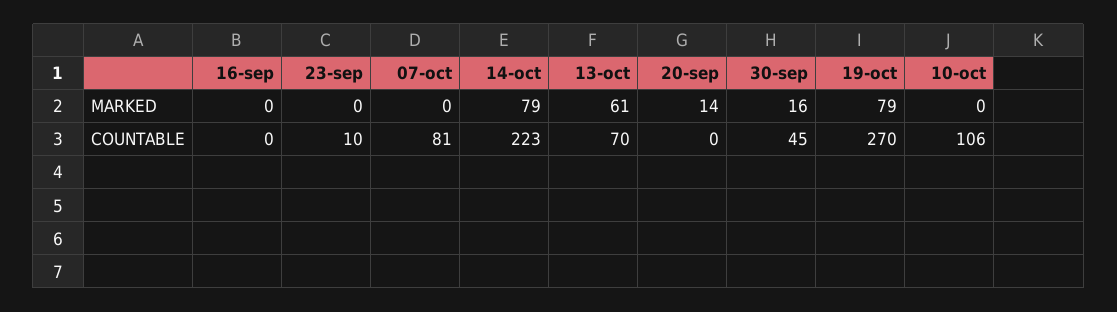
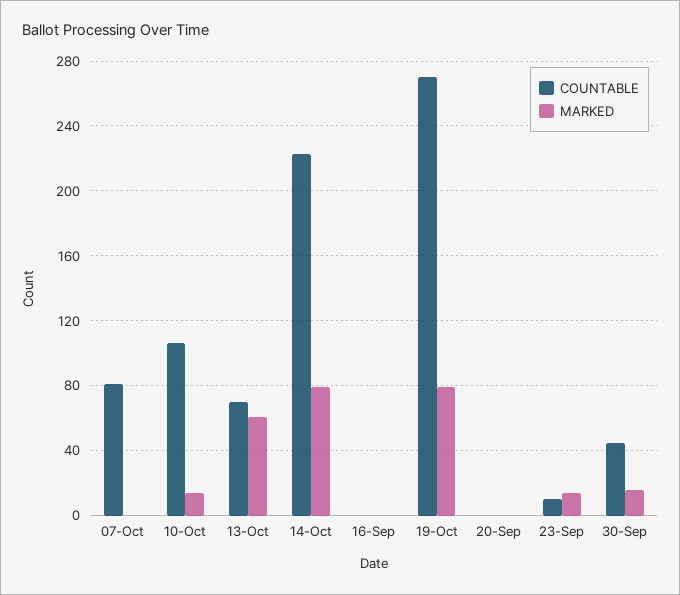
MARKED, 23-sep: 0 -> 15
MARKED, 20-sep: 14 -> 0
MARKED, 10-oct: 0 -> 15

